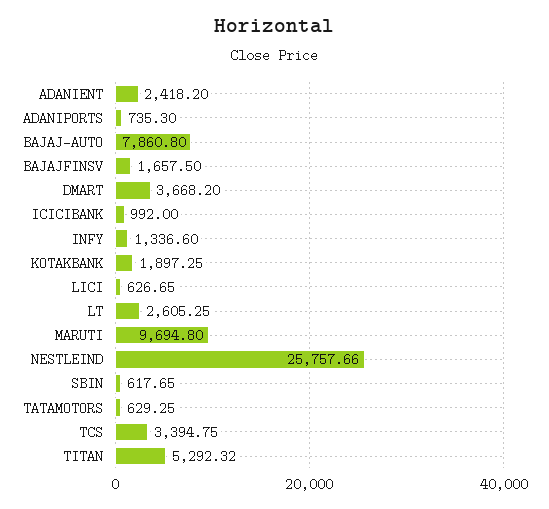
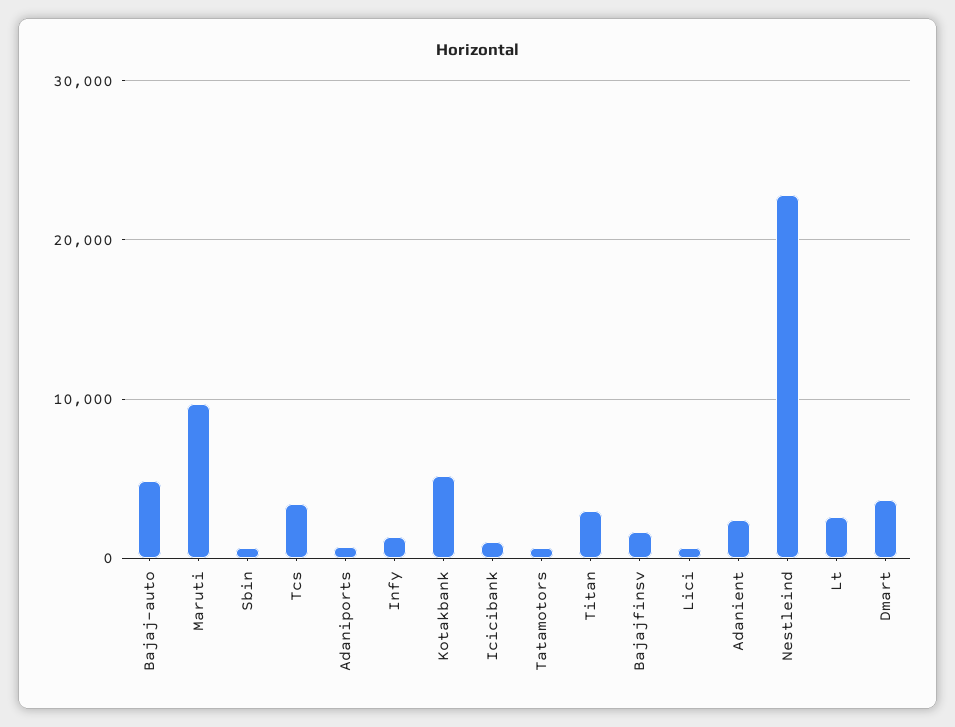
BAJAJ-AUTO: 7860.8 -> 5000
KOTAKBANK: 1897.25 -> 5000
NESTLEIND: 25757.66 -> 23000
TITAN: 5292.32 -> 3000

